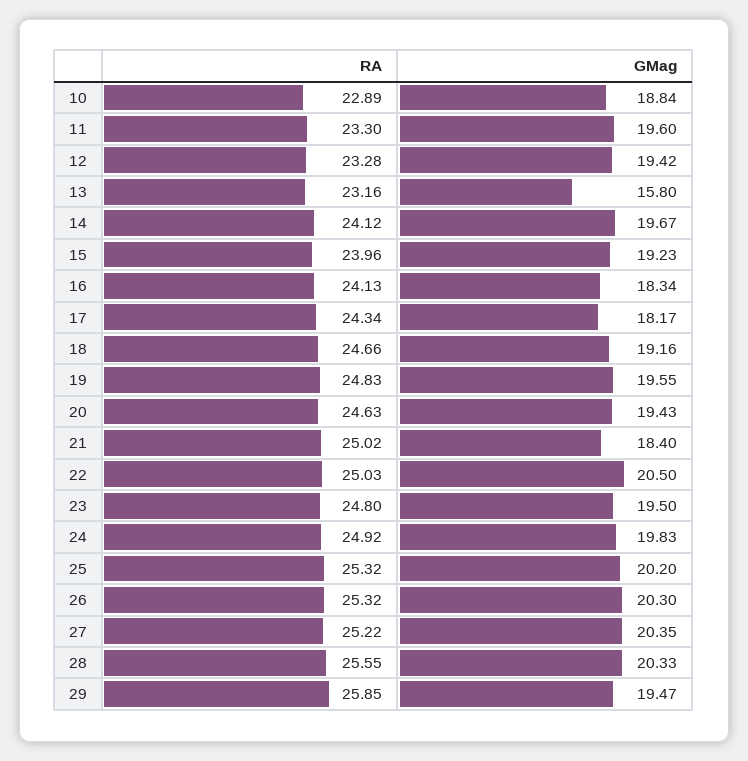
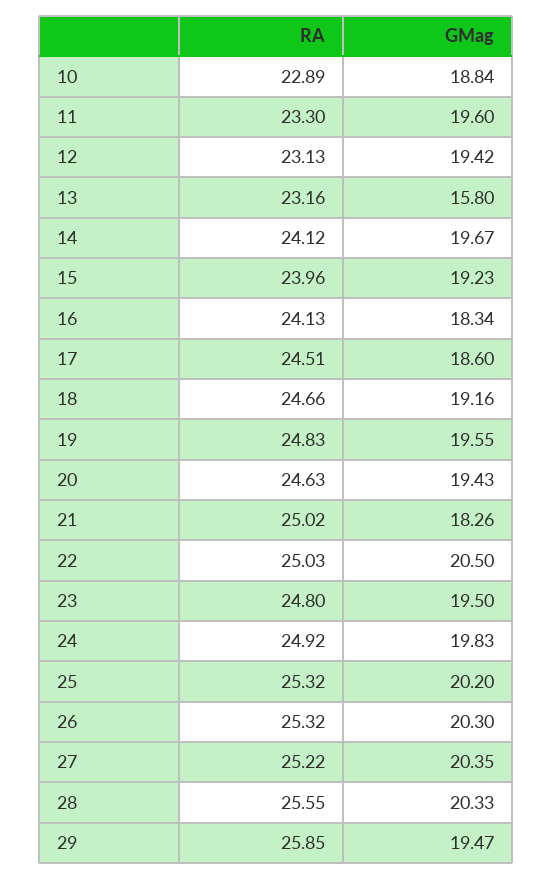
RA, 12: 23.28 -> 23.13
RA, 17: 24.34 -> 24.51
GMag, 17: 18.17 -> 18.6
GMag, 21: 18.4 -> 18.26

